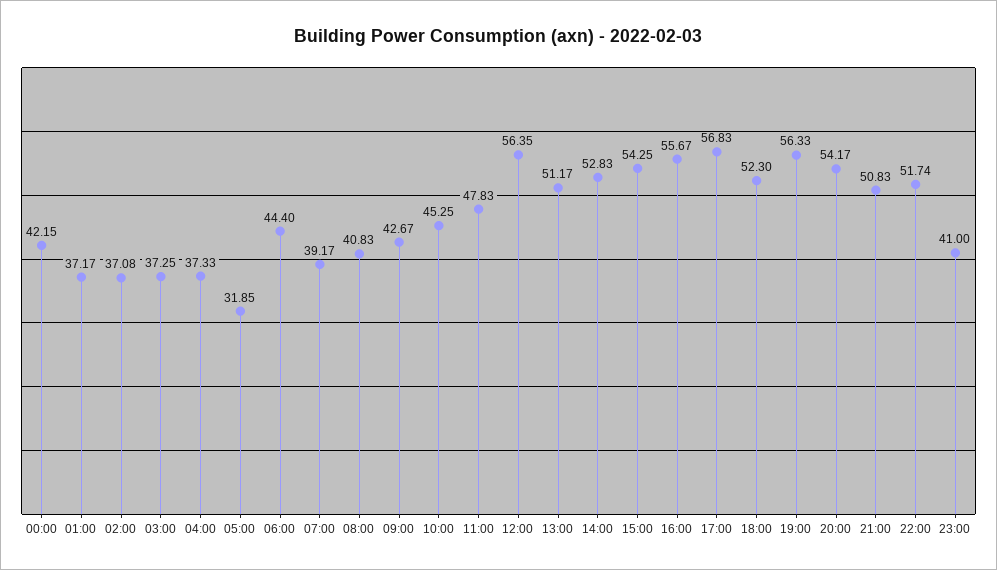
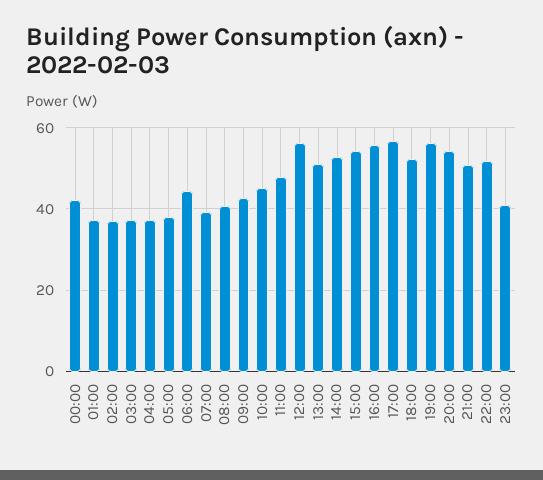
05:00: 31.85 -> 38

